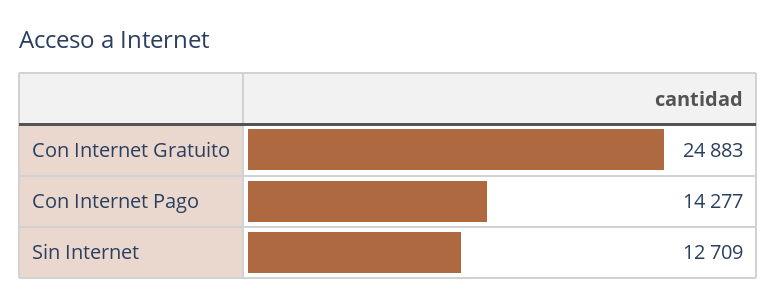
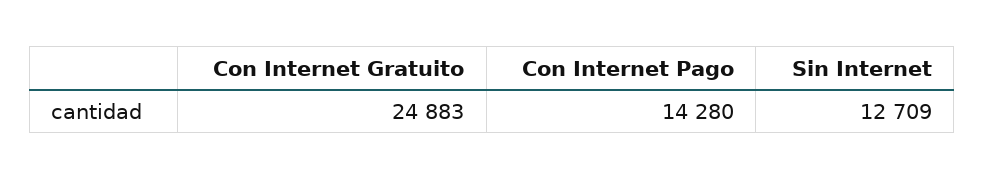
Con Internet Pago: 14277 -> 14280

